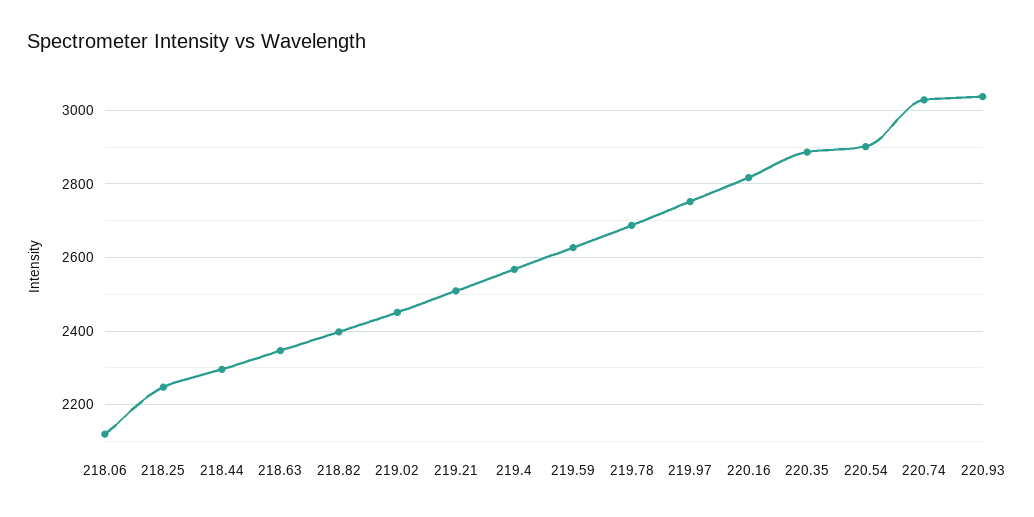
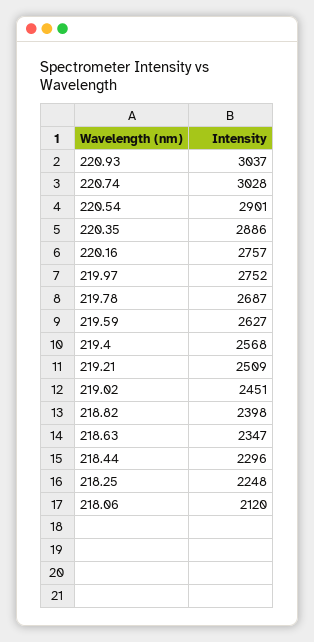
220.16: 2820 -> 2757

